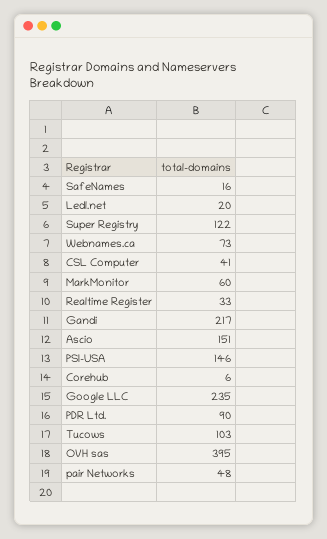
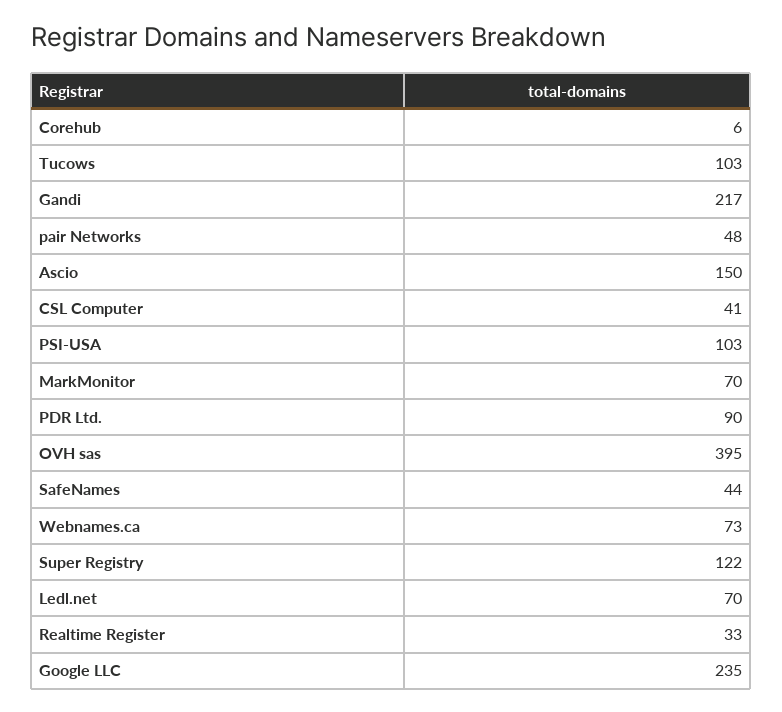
SafeNames: 16 -> 44
Ledl.net: 20 -> 70
MarkMonitor: 60 -> 70
Ascio: 151 -> 150
PSI-USA: 146 -> 103

